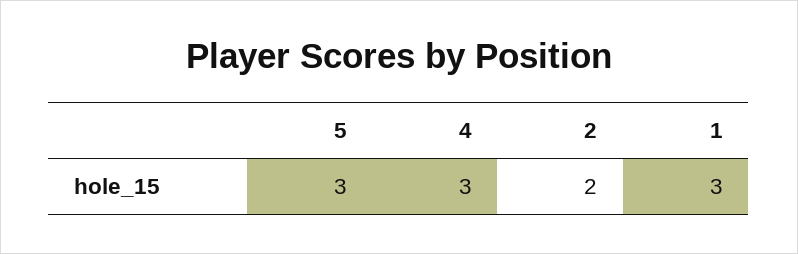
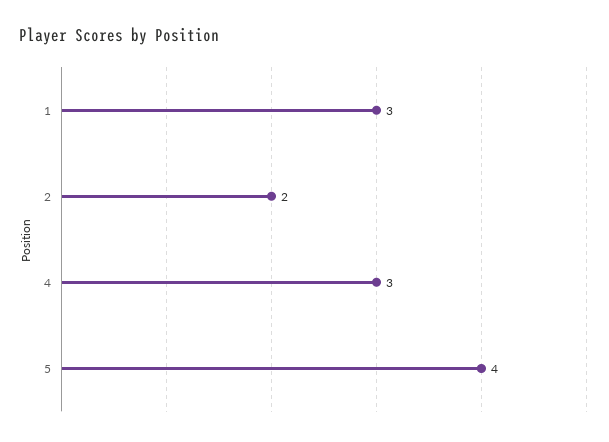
5: 3 -> 4

